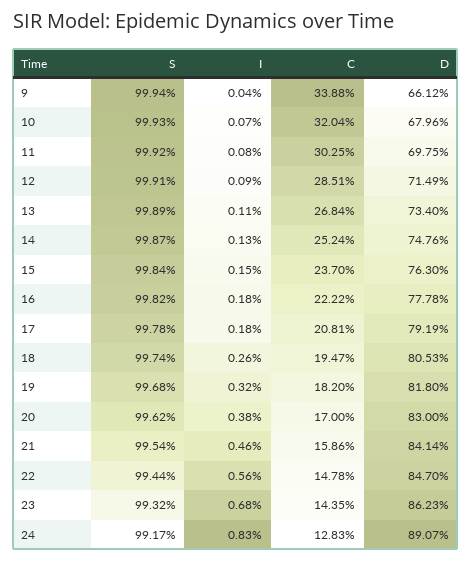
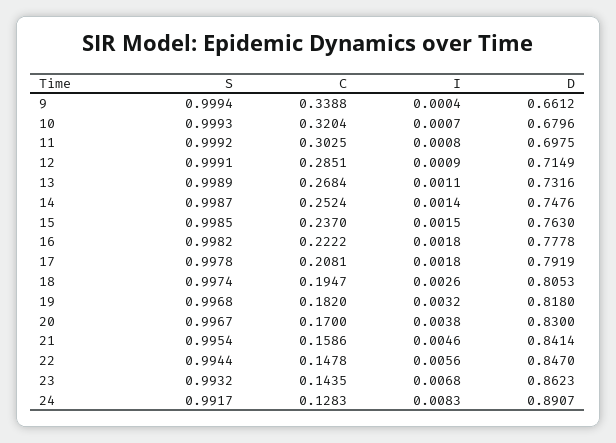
D, 13: 0.734 -> 0.7316
I, 14: 0.0013 -> 0.0014
S, 15: 0.9984 -> 0.9985
S, 20: 0.9962 -> 0.9967

